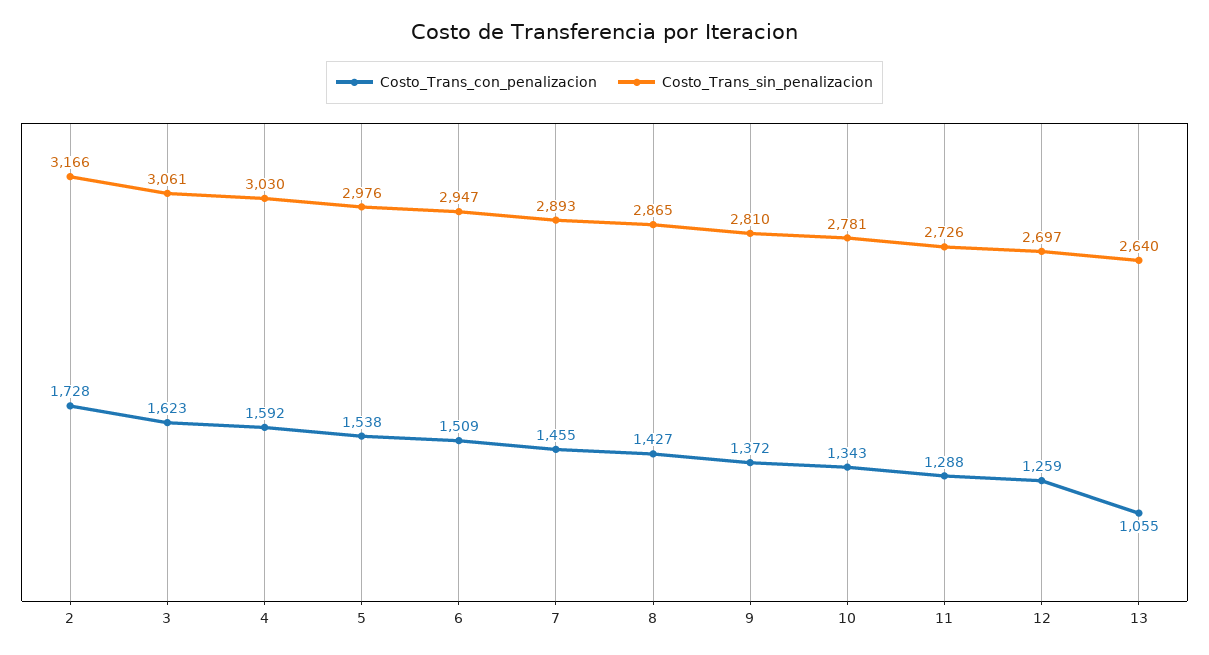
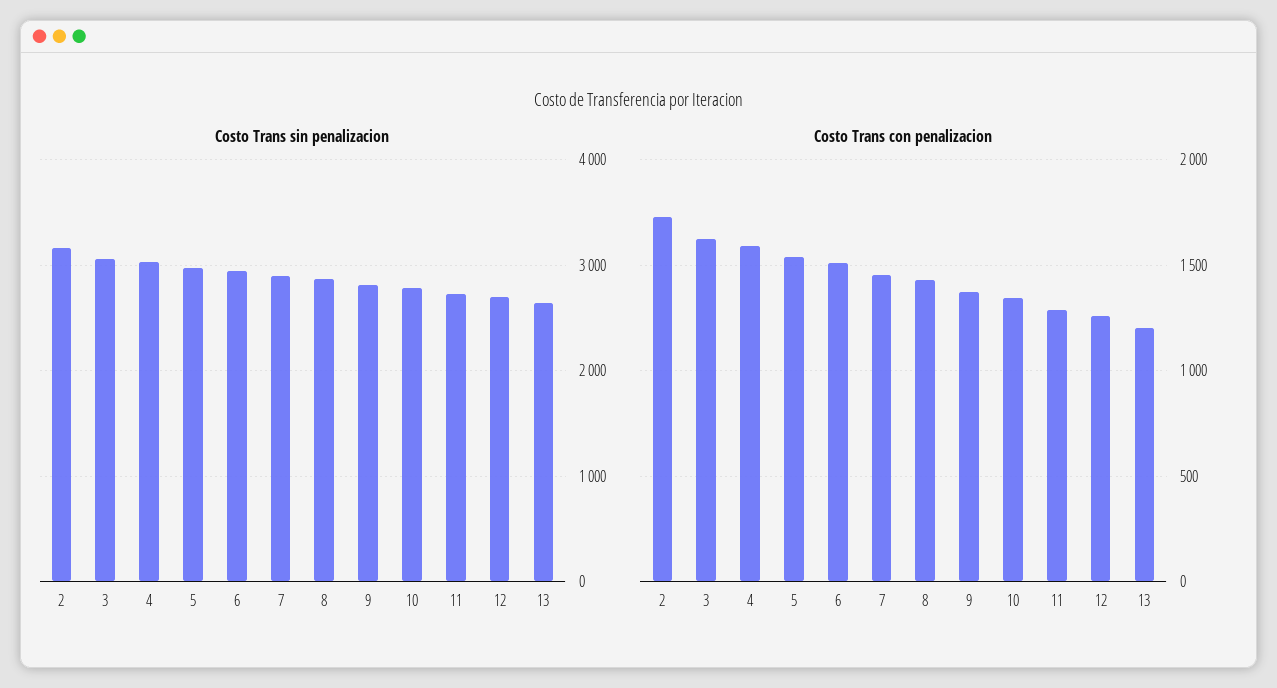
Costo_Trans_con_penalizacion, 13: 1055 -> 1200

